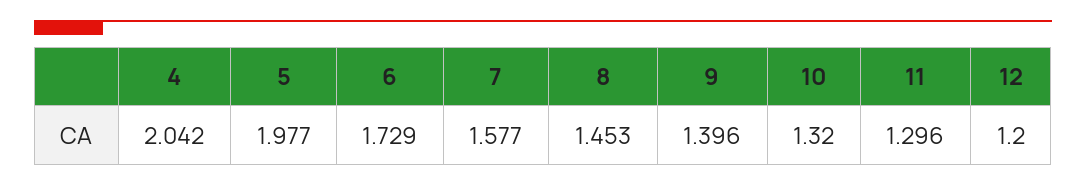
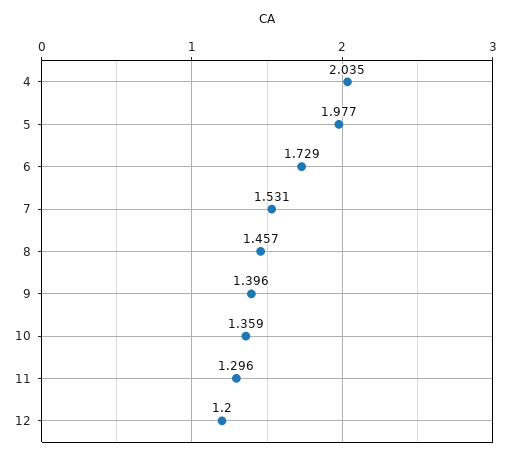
4: 2.042 -> 2.035
7: 1.577 -> 1.531
8: 1.453 -> 1.457
10: 1.32 -> 1.359

